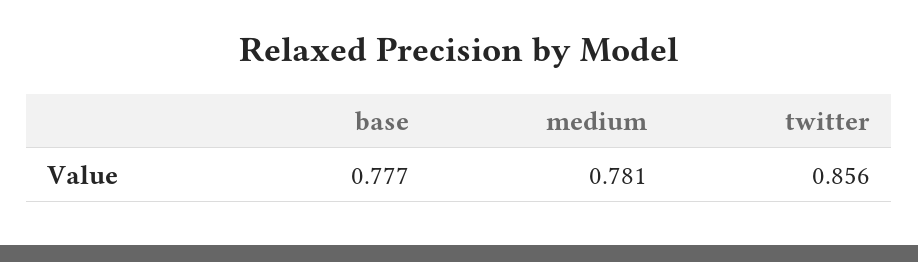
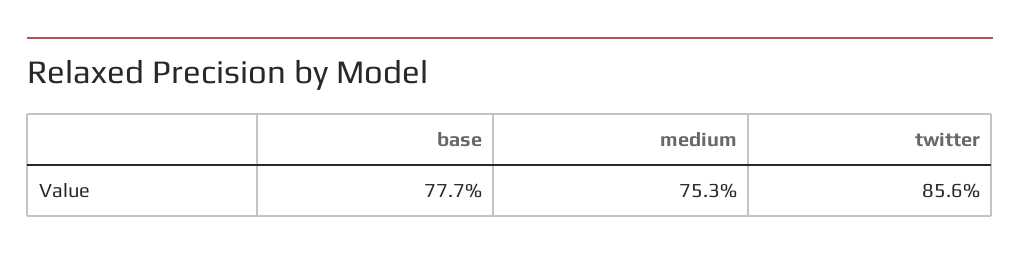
medium: 0.781 -> 0.753

